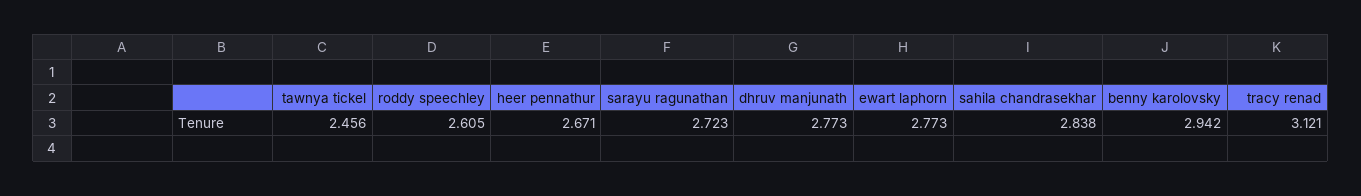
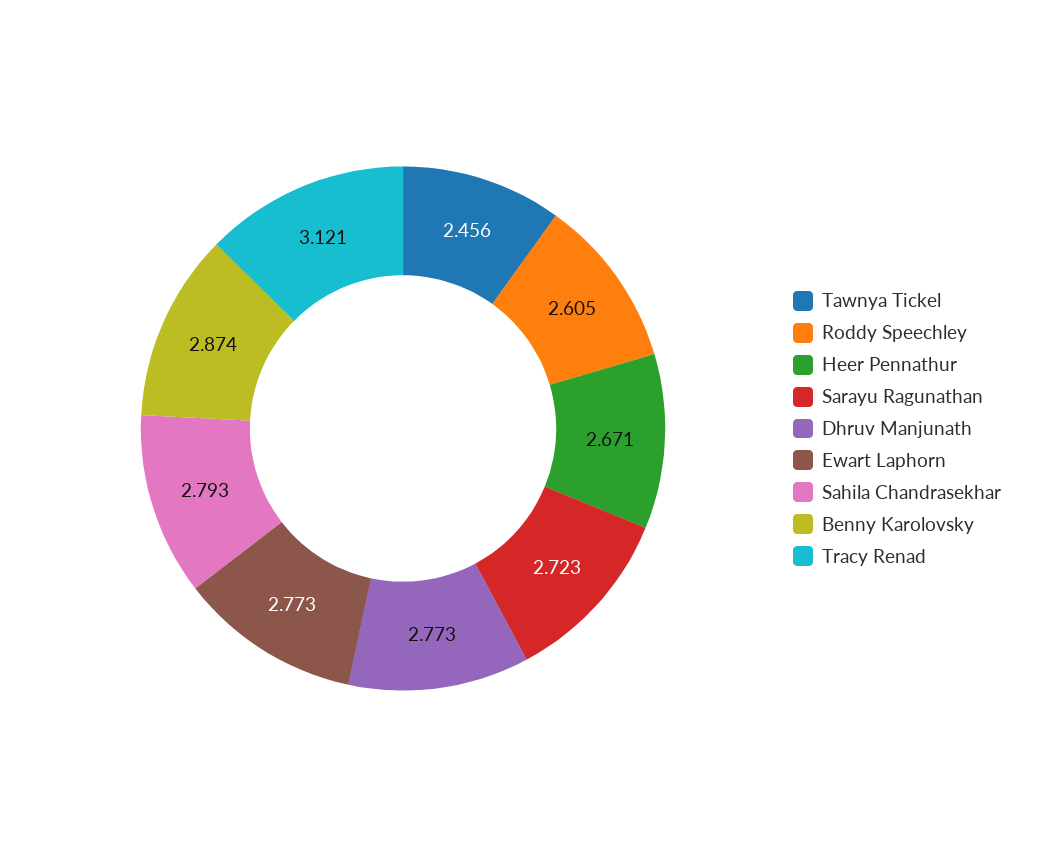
sahila chandrasekhar: 2.838 -> 2.793
benny karolovsky: 2.942 -> 2.874

